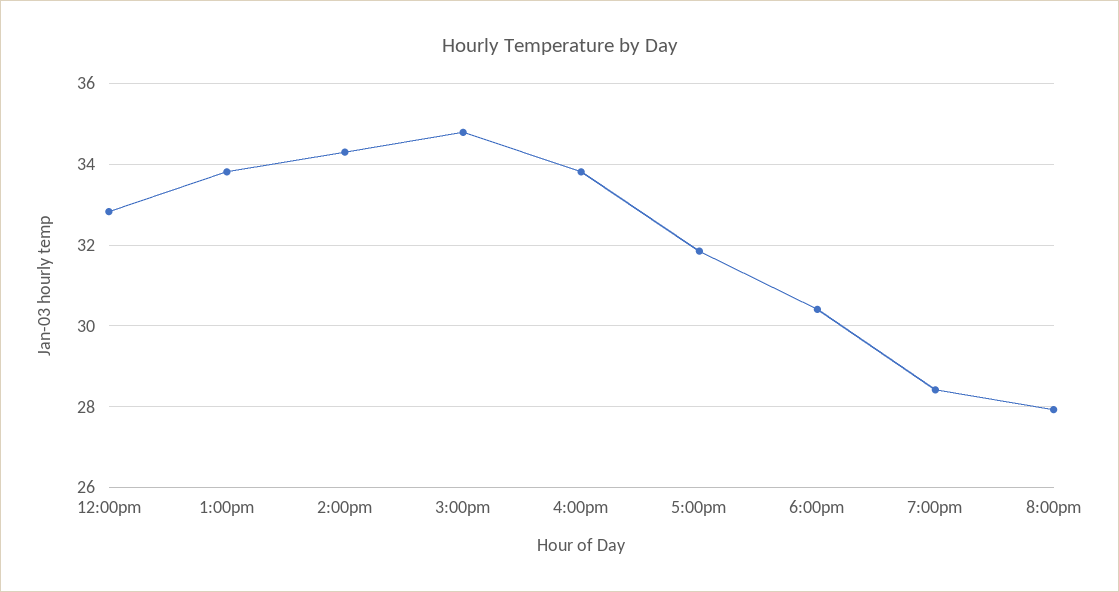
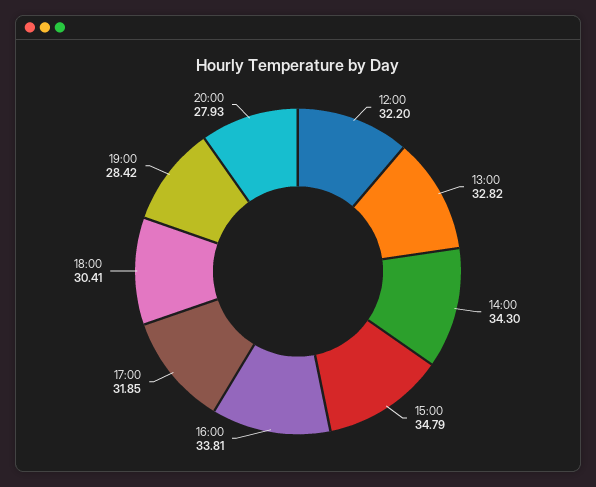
12:00pm: 32.8 -> 32.2
1:00pm: 33.8 -> 32.82

